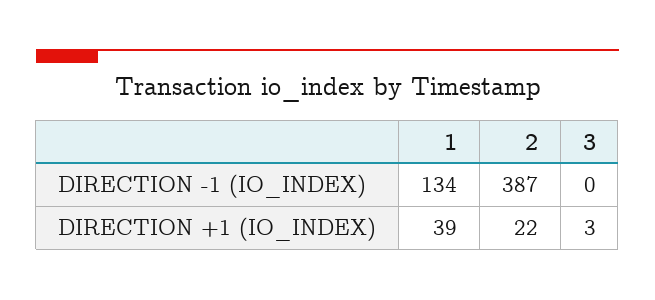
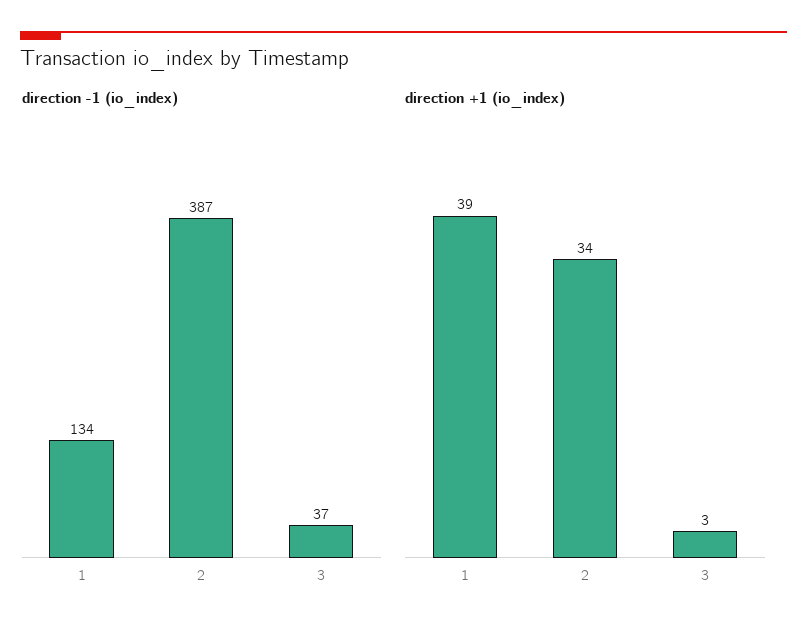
DIRECTION -1 (IO_INDEX), 3: 0 -> 37
DIRECTION +1 (IO_INDEX), 2: 22 -> 34

